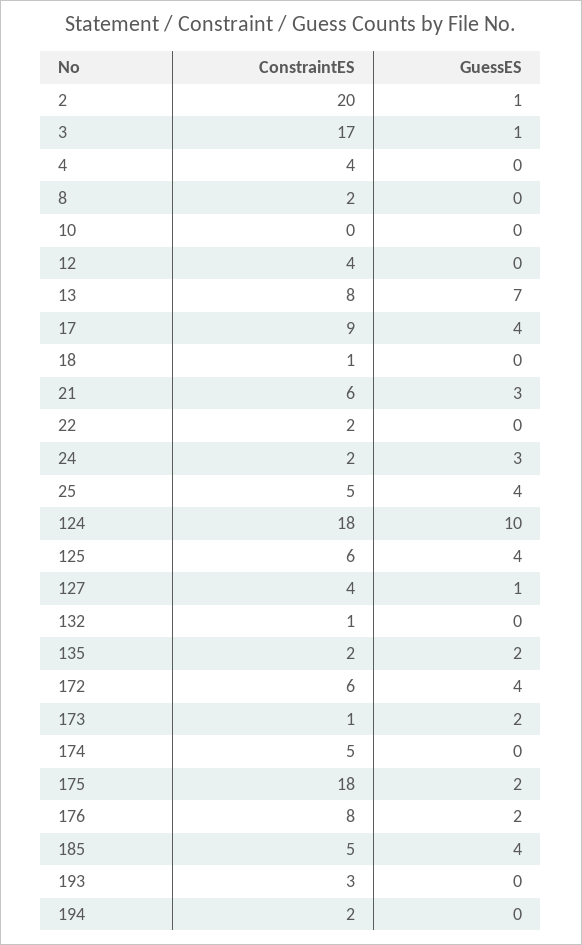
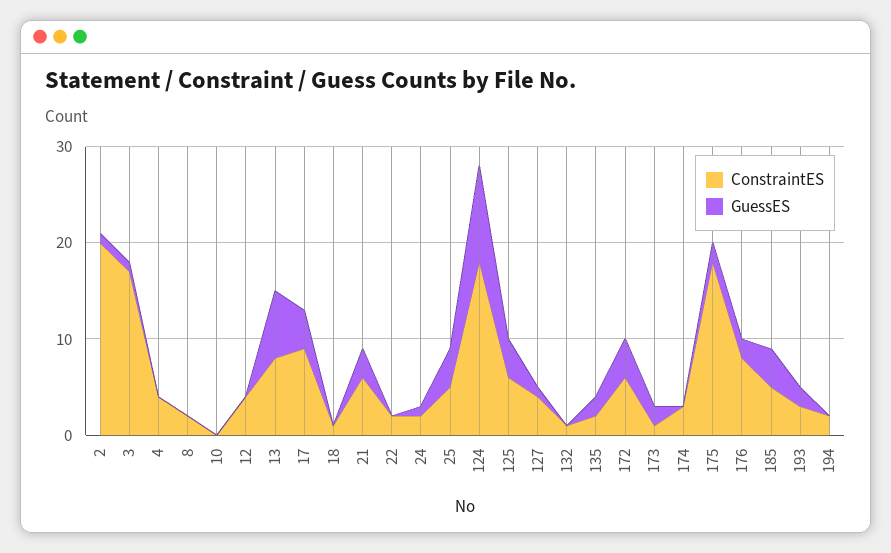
GuessES, 24: 3 -> 1
ConstraintES, 174: 5 -> 3
GuessES, 193: 0 -> 2

